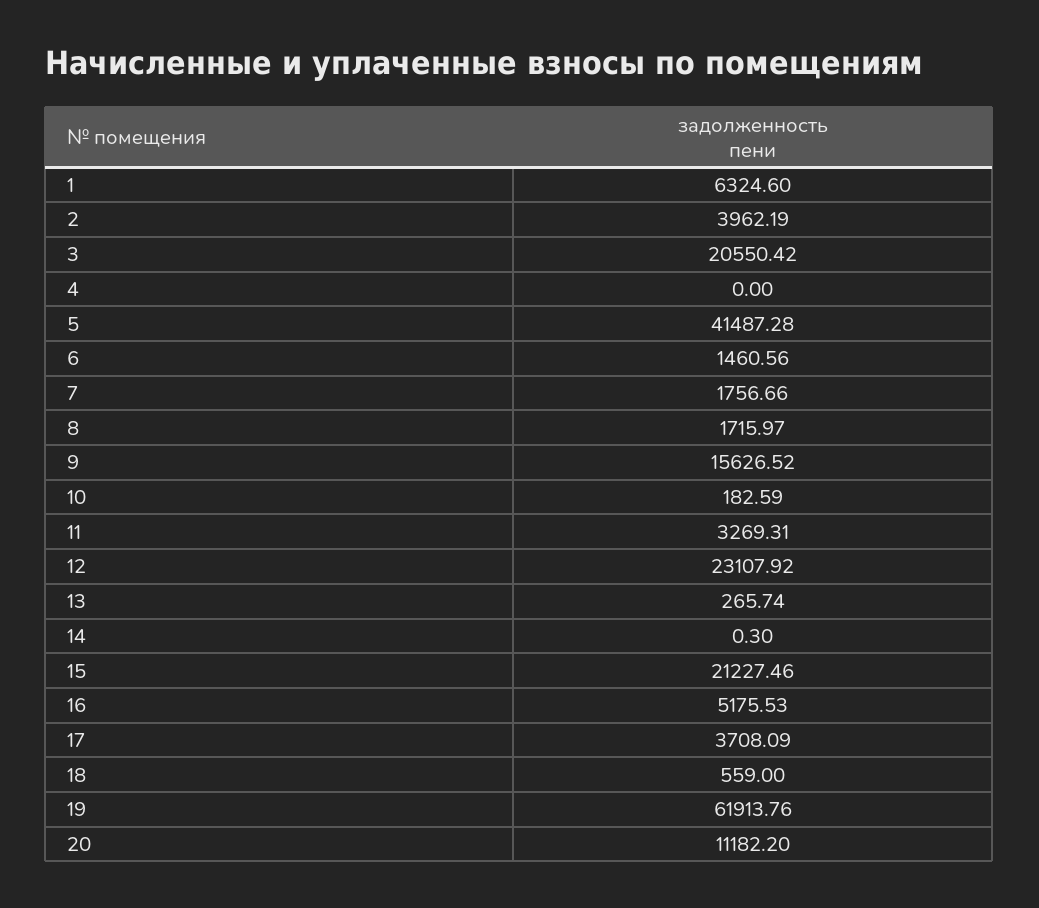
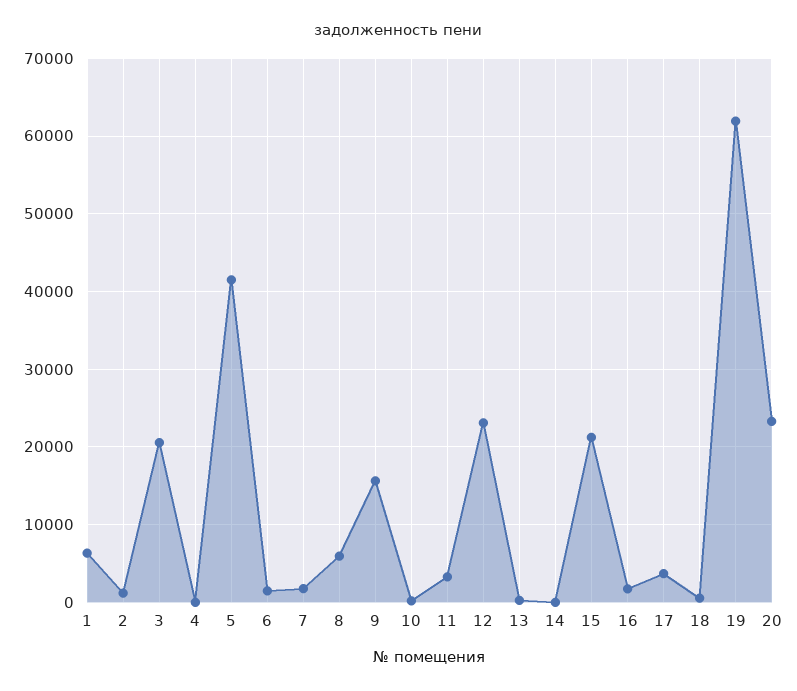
2: 3962.19 -> 1000
8: 1715.97 -> 6000
16: 5175.53 -> 2000
20: 11182.2 -> 23000

